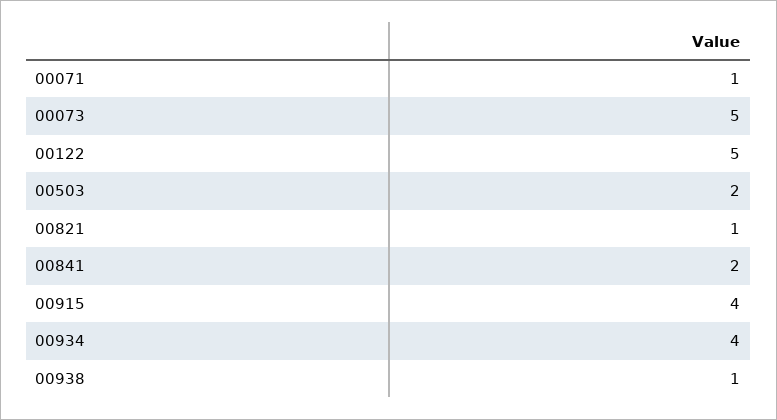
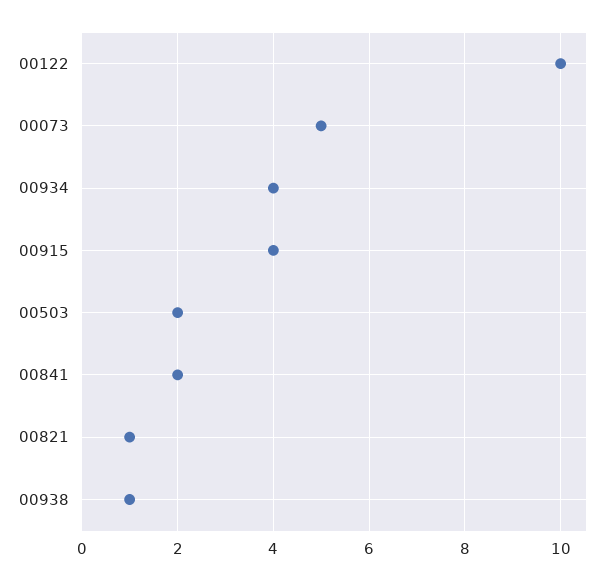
00071: 1 -> none
00122: 5 -> 10

